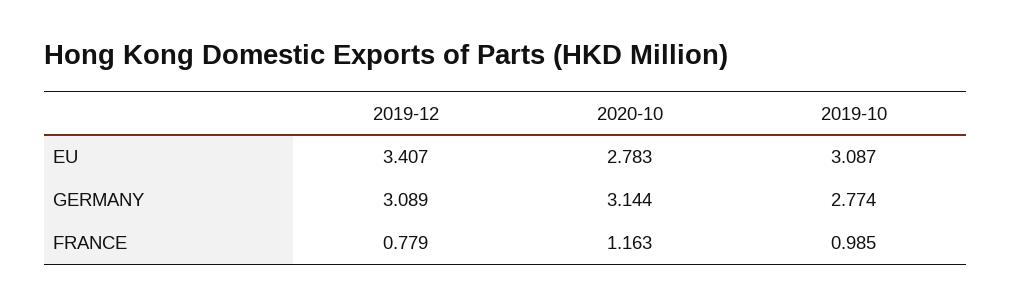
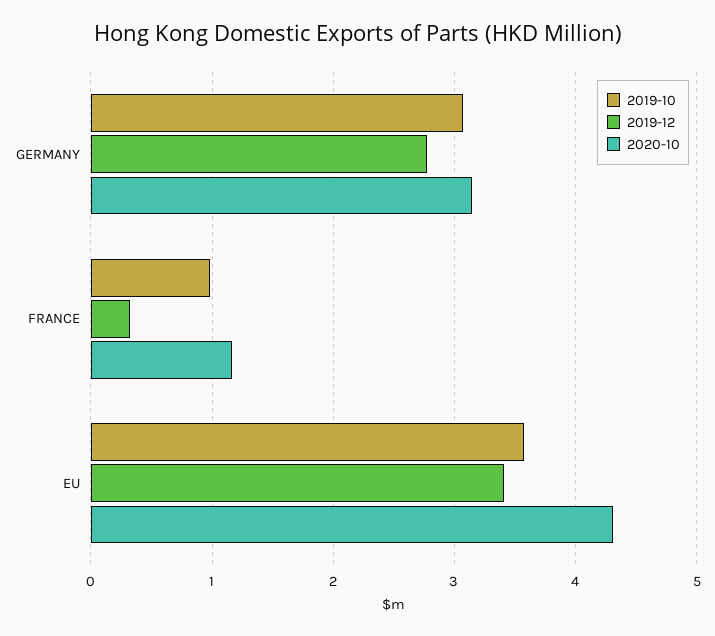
2020-10, EU: 2.783 -> 4.3
2019-10, EU: 3.087 -> 3.6
2019-12, GERMANY: 3.089 -> 2.8
2019-10, GERMANY: 2.774 -> 3.1
2019-12, FRANCE: 0.779 -> 0.3

